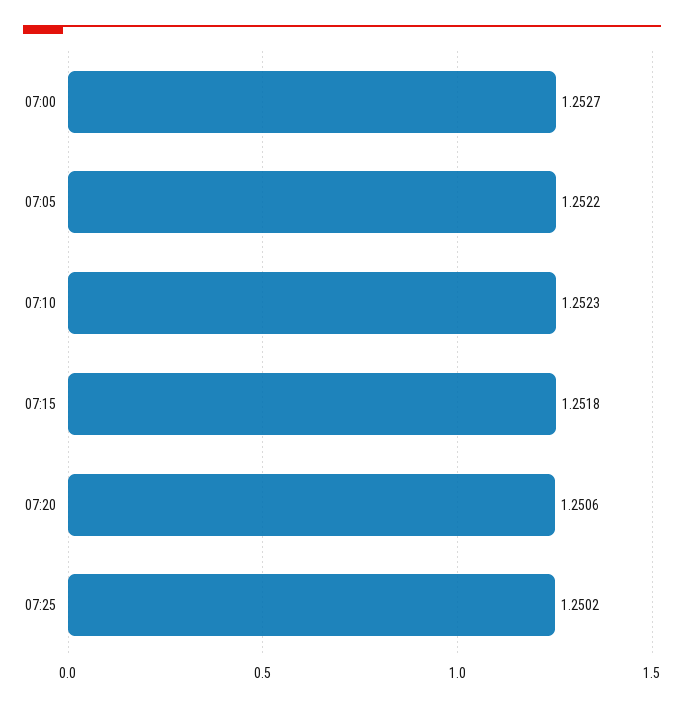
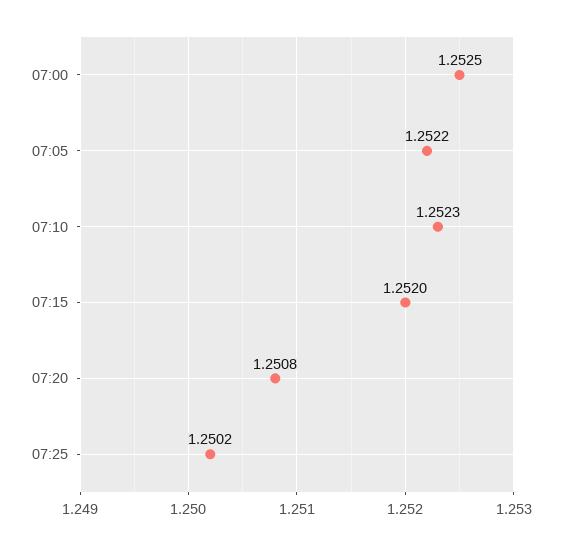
07:00: 1.2527 -> 1.2525
07:15: 1.2518 -> 1.252
07:20: 1.2506 -> 1.2508

